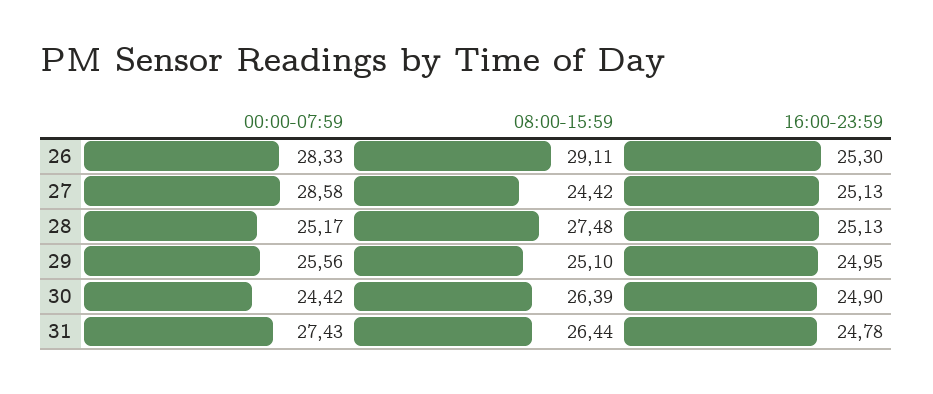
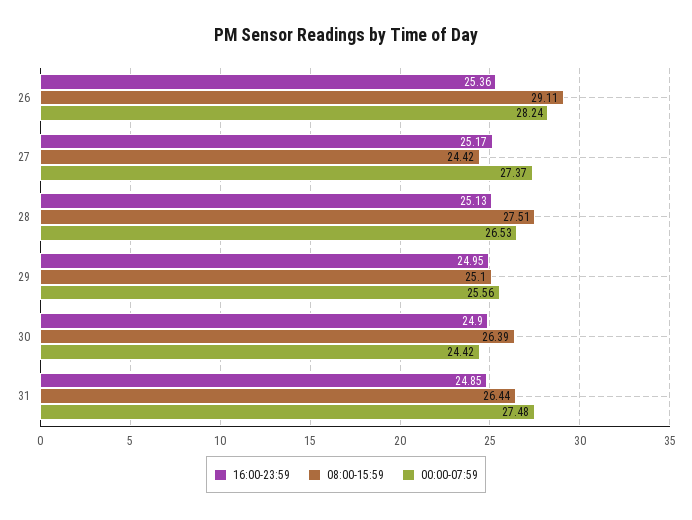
00:00-07:59, 26: 28.33 -> 28.24
16:00-23:59, 26: 25.3 -> 25.36
00:00-07:59, 27: 28.58 -> 27.37
16:00-23:59, 27: 25.13 -> 25.17
00:00-07:59, 28: 25.17 -> 26.53
08:00-15:59, 28: 27.48 -> 27.51
00:00-07:59, 31: 27.43 -> 27.48
16:00-23:59, 31: 24.78 -> 24.85

